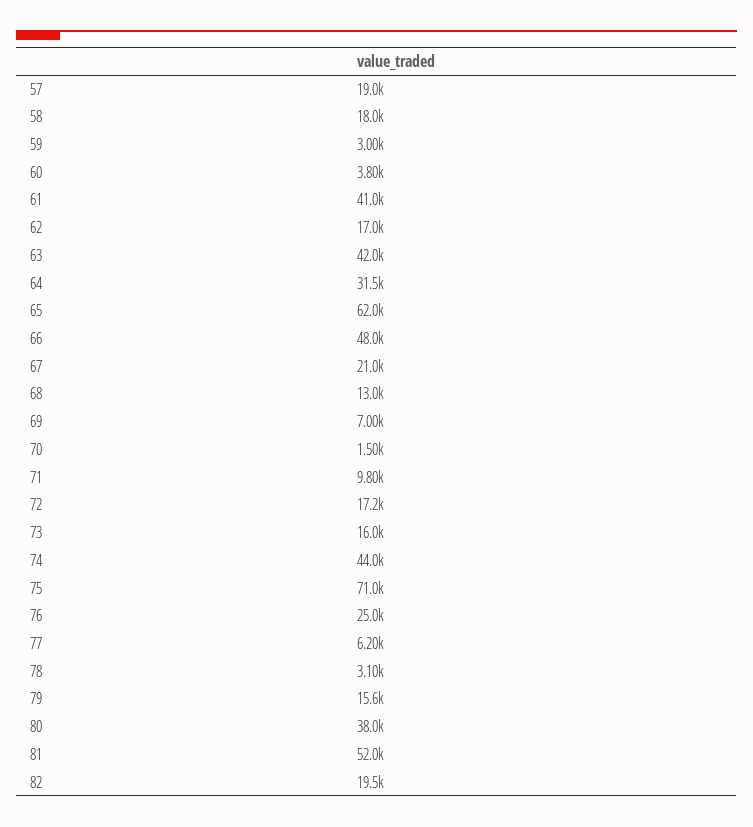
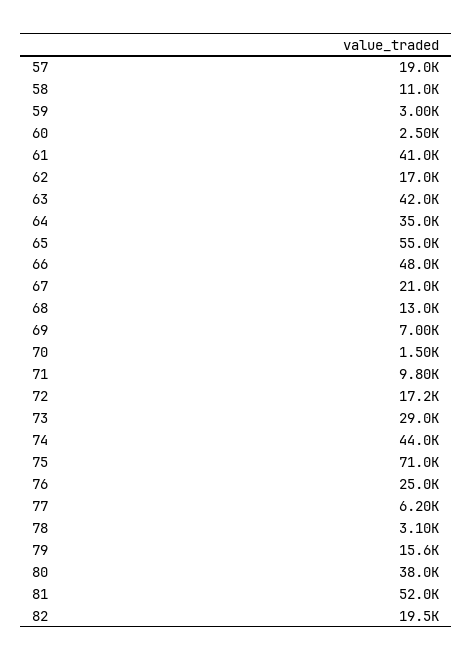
58: 18000 -> 11000
60: 3800 -> 2500
64: 31500 -> 35000
65: 62000 -> 55000
73: 16000 -> 29000

